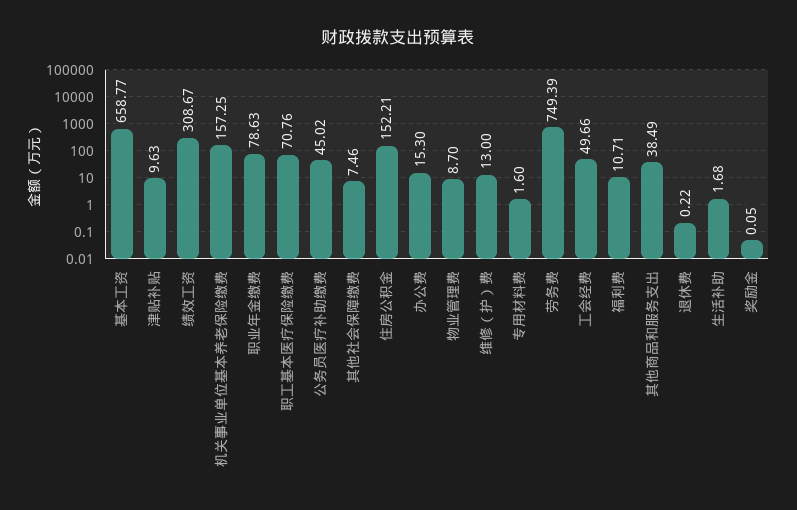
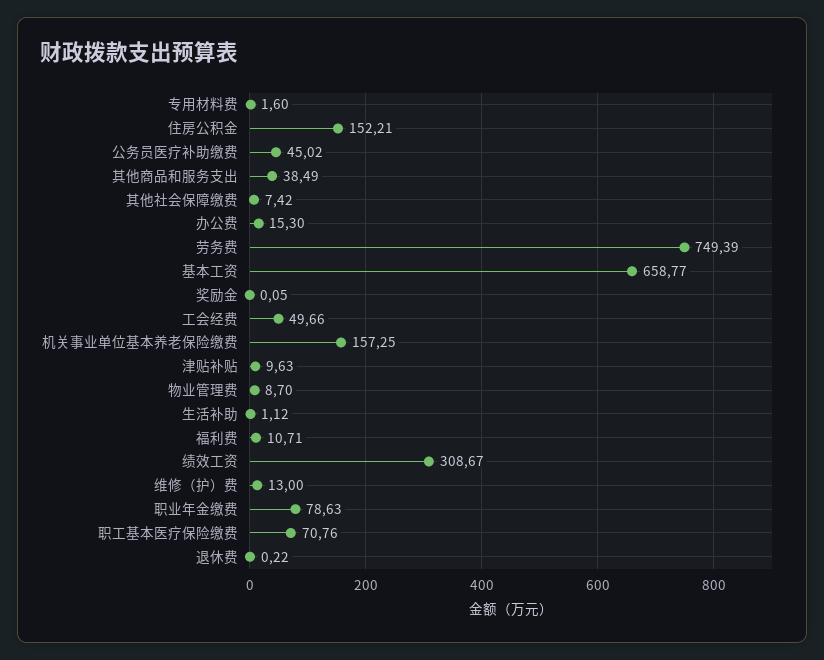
其他社会保障缴费: 7.46 -> 7.42
生活补助: 1.68 -> 1.12

